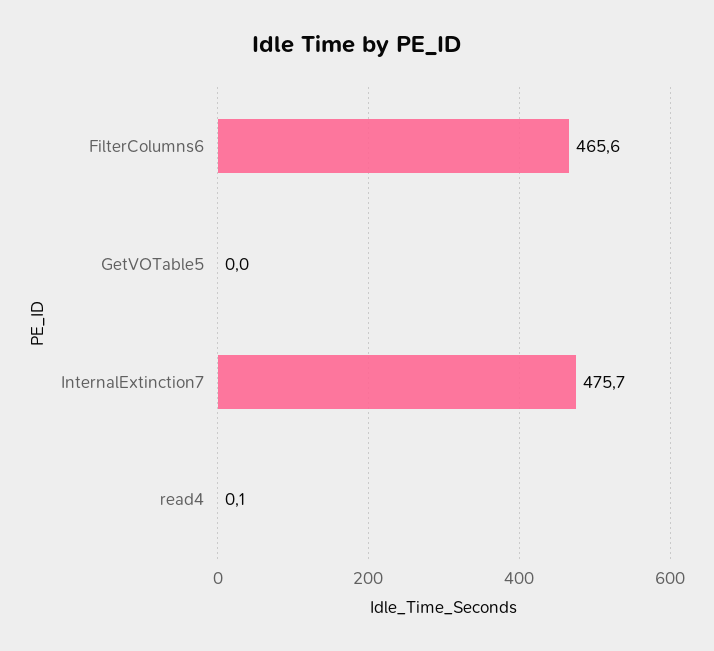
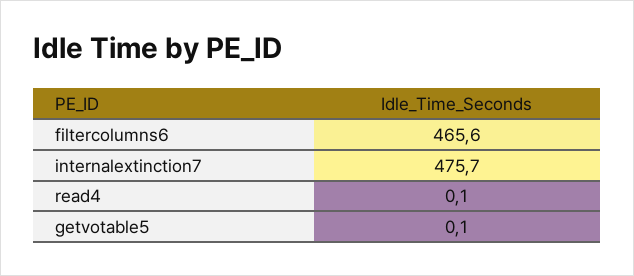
GetVOTable5: 0 -> 0.1

